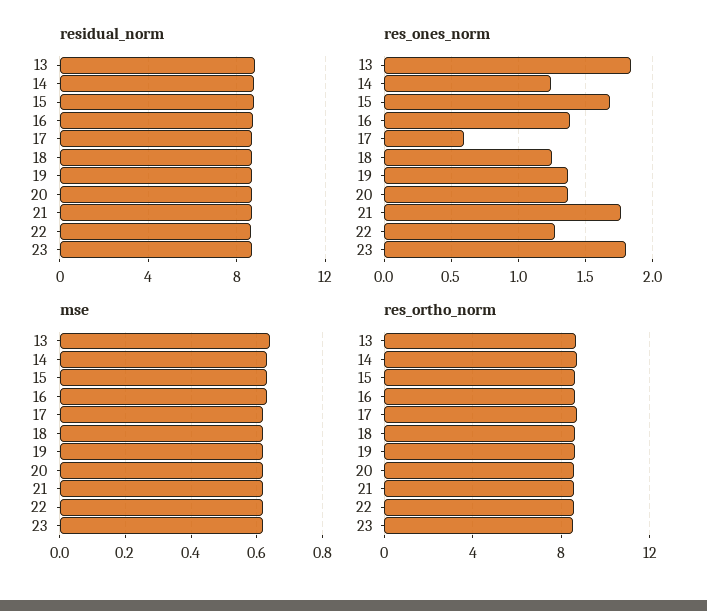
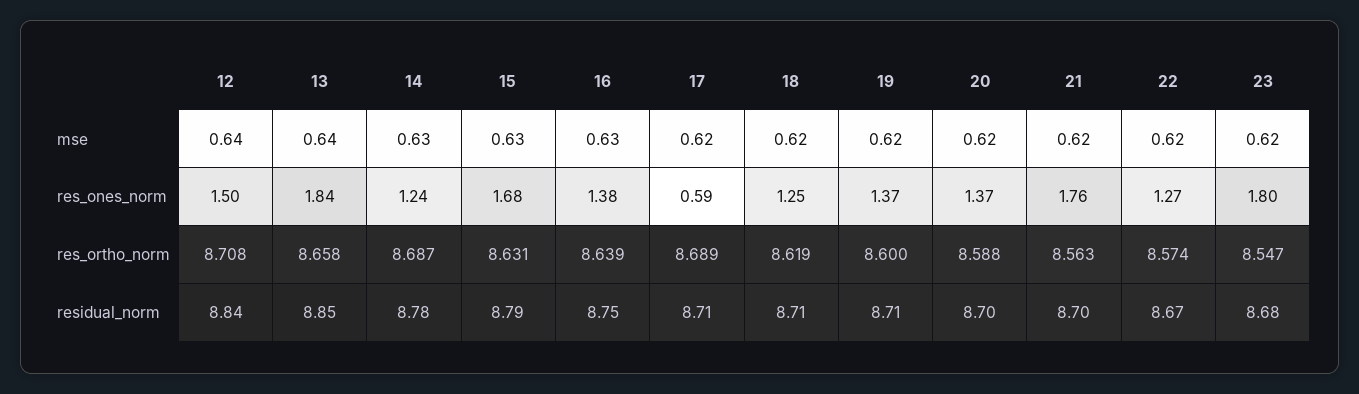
mse, 12: none -> 0.64
res_ones_norm, 12: none -> 1.5
res_ortho_norm, 12: none -> 8.708
residual_norm, 12: none -> 8.84

